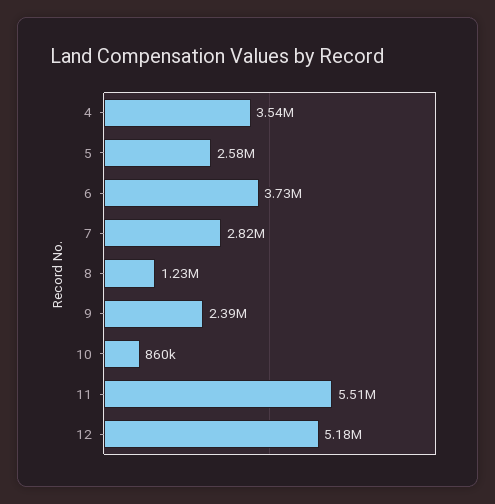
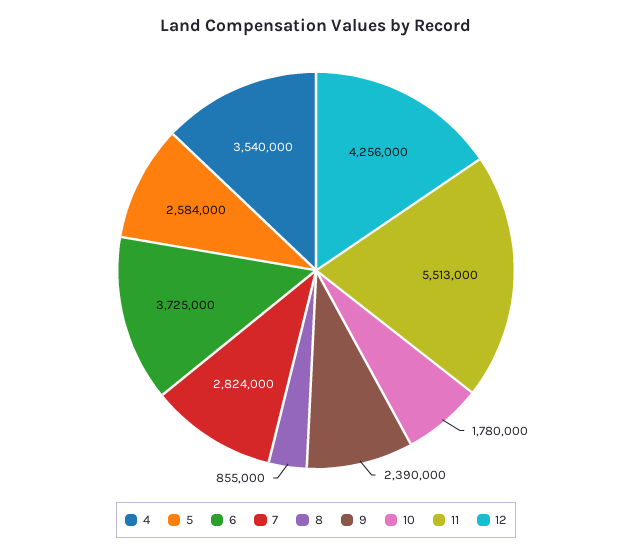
8: 1230000 -> 855000
10: 860000 -> 1780000
12: 5180000 -> 4256000

